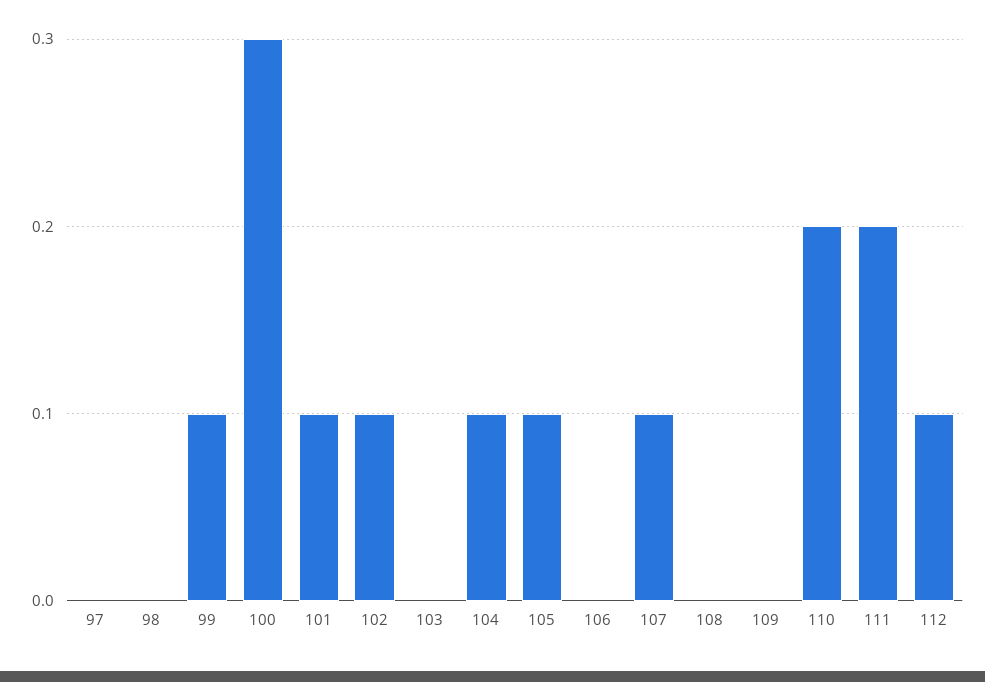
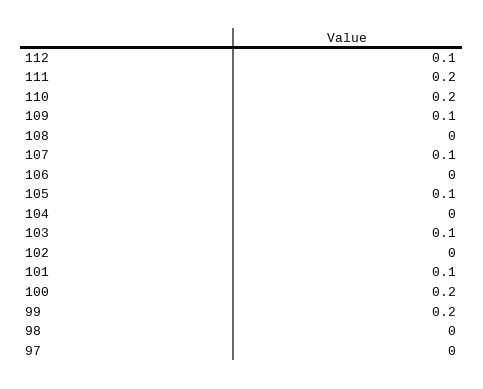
99: 0.1 -> 0.2
100: 0.3 -> 0.2
102: 0.1 -> 0
103: 0 -> 0.1
104: 0.1 -> 0
109: 0 -> 0.1

